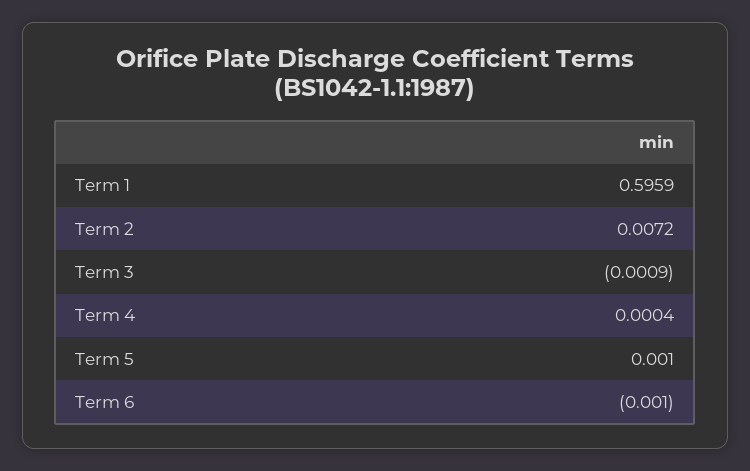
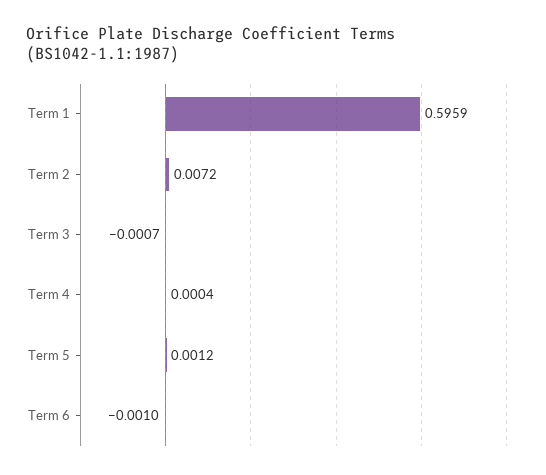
Term 3: -0.0009 -> -0.0007
Term 5: 0.001 -> 0.0012

